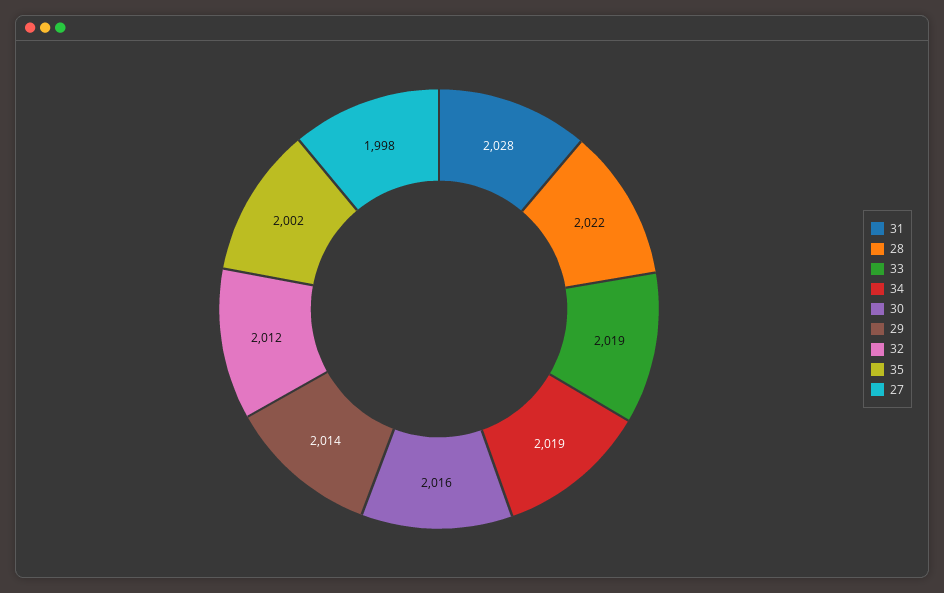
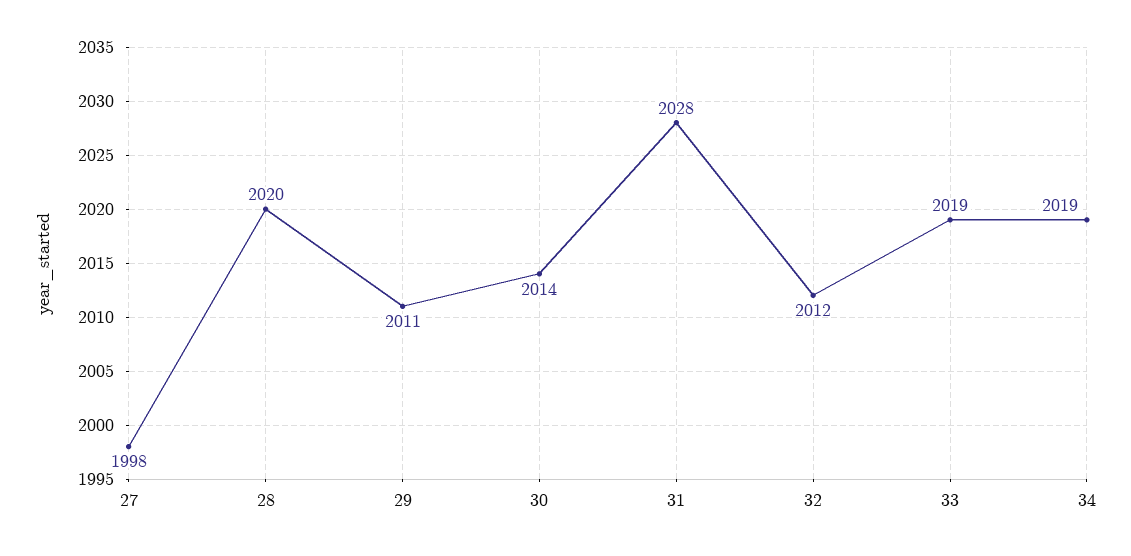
28: 2022 -> 2020
30: 2016 -> 2014
29: 2014 -> 2011
35: 2002 -> none

